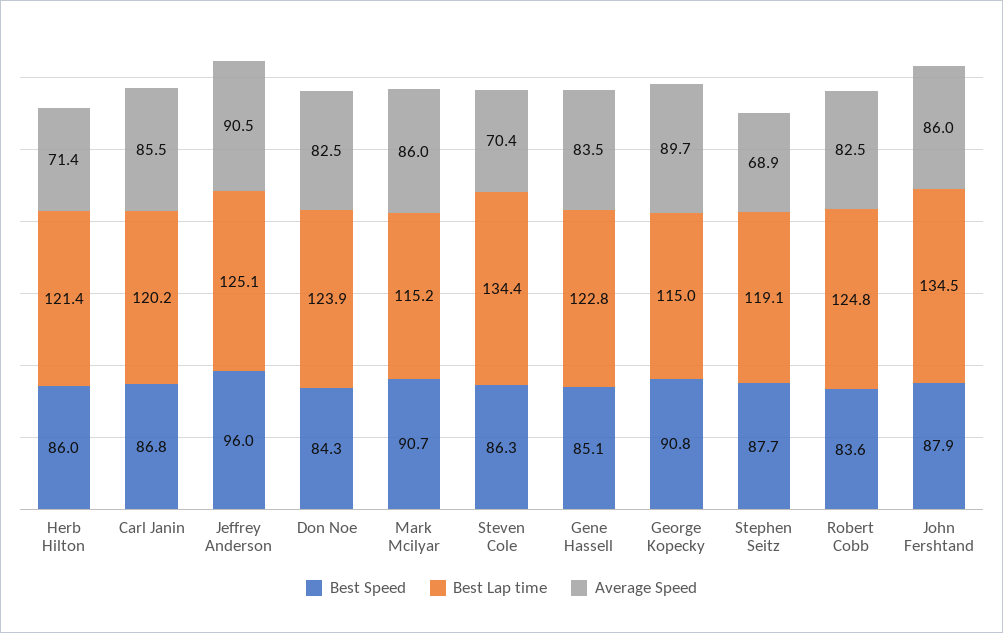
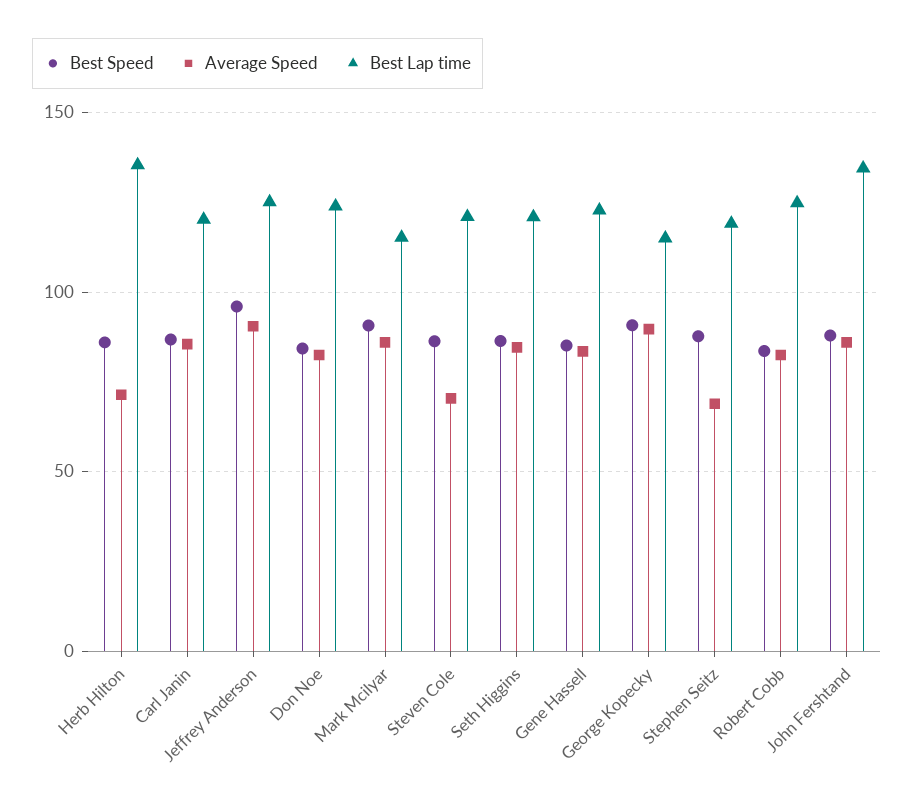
Best Lap time, Herb Hilton: 121.4 -> 135
Best Lap time, Steven Cole: 134.4 -> 120
Best Speed, Seth Higgins: none -> 85
Average Speed, Seth Higgins: none -> 85
Best Lap time, Seth Higgins: none -> 120

